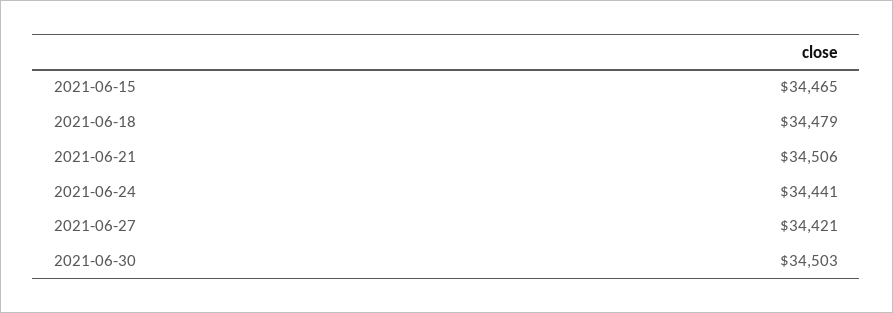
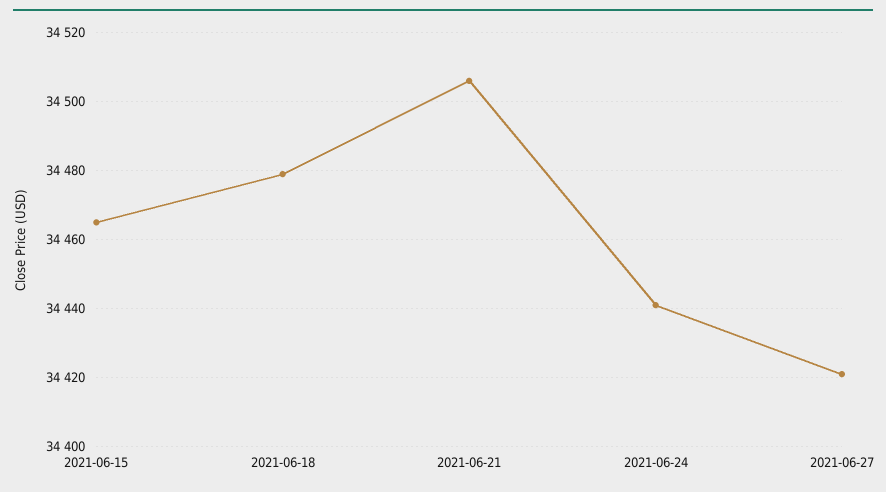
2021-06-30: 34503 -> none

